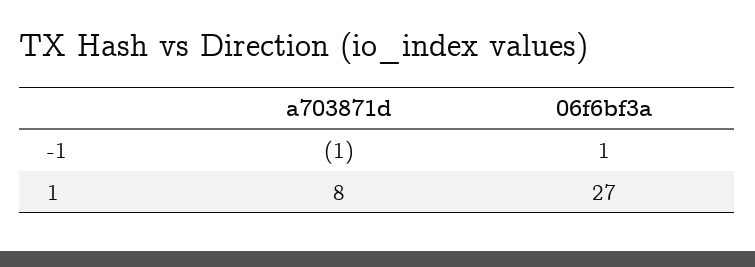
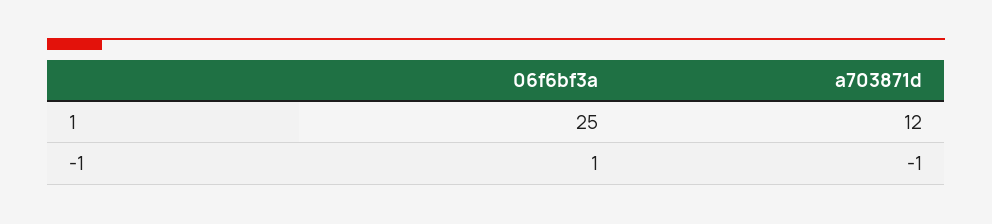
a703871d, 1: 8 -> 12
06f6bf3a, 1: 27 -> 25

